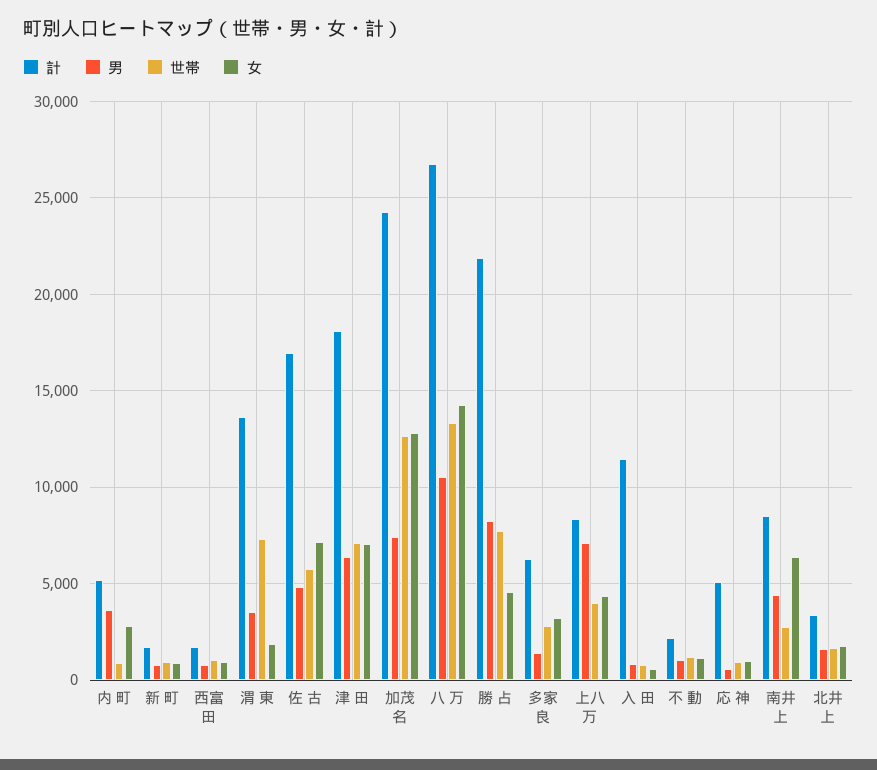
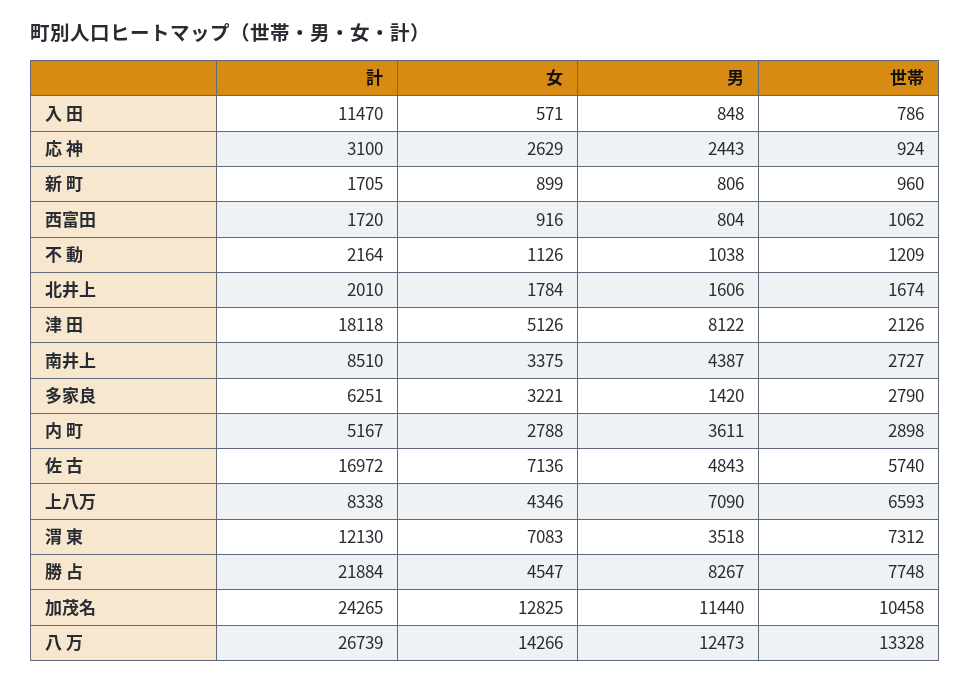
世帯, 内 町: 1000 -> 2898
計, 渭 東: 13500 -> 12130
女, 渭 東: 2000 -> 7083
男, 津 田: 6500 -> 8122
世帯, 津 田: 7000 -> 2126
女, 津 田: 7000 -> 5126
男, 加茂名: 7500 -> 11440
世帯, 加茂名: 12500 -> 10458
男, 八 万: 10500 -> 12473
世帯, 上八万: 4000 -> 6593
計, 応 神: 5000 -> 3100
男, 応 神: 500 -> 2443
女, 応 神: 1000 -> 2629
女, 南井上: 6500 -> 3375
計, 北井上: 3500 -> 2010

